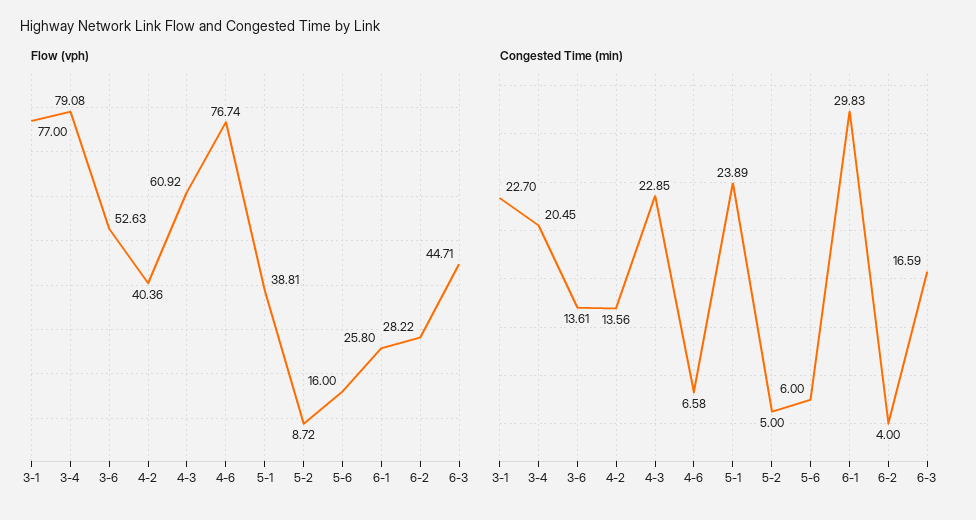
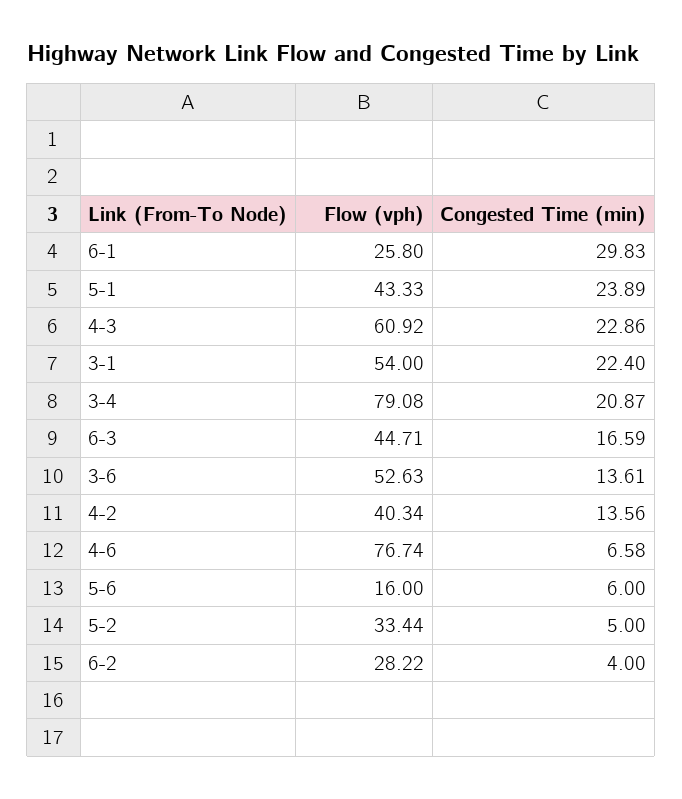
Flow (vph), 3-1: 77 -> 54
Flow (vph), 4-2: 40.36 -> 40.34
Flow (vph), 5-1: 38.81 -> 43.33
Flow (vph), 5-2: 8.72 -> 33.44
Congested Time (min), 3-1: 22.7 -> 22.4
Congested Time (min), 3-4: 20.45 -> 20.87
Congested Time (min), 4-3: 22.85 -> 22.86

